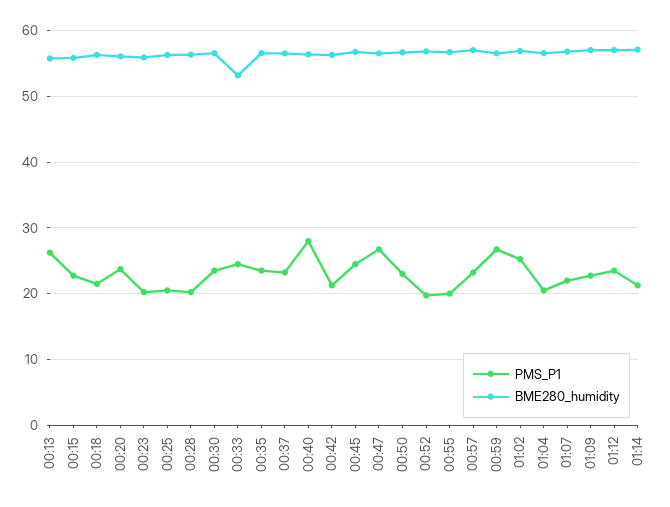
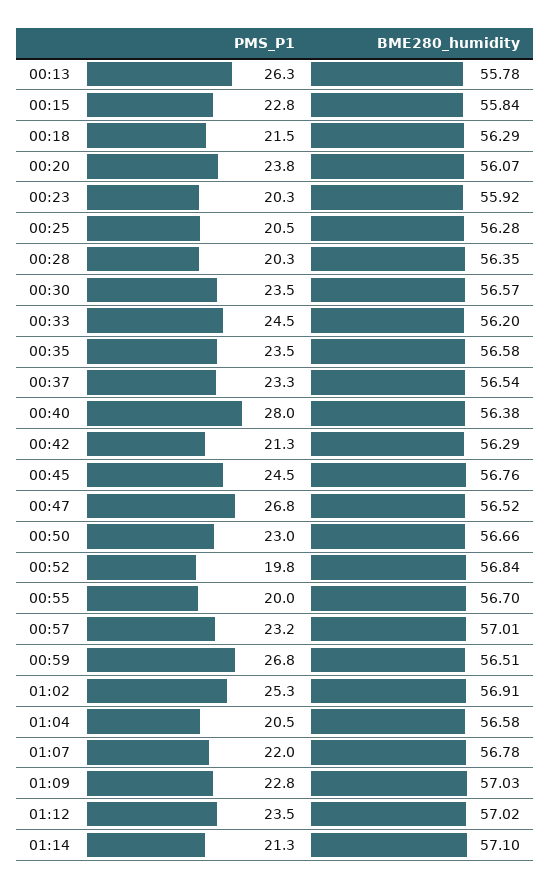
BME280_humidity, 00:33: 53 -> 56.2

